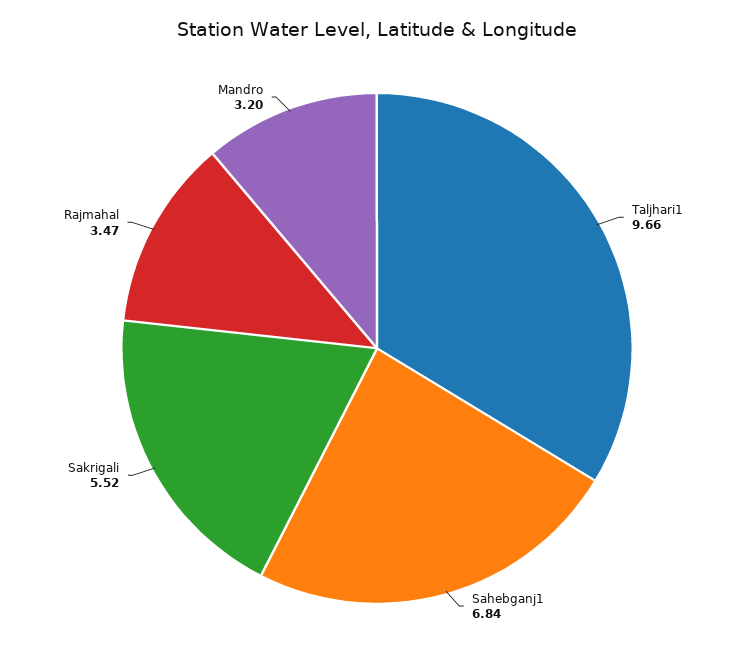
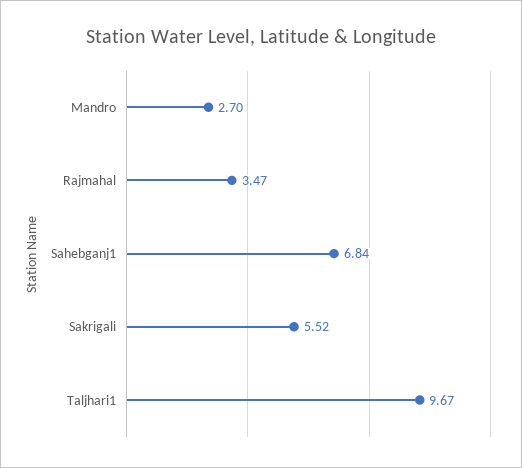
Taljhari1: 9.66 -> 9.67
Mandro: 3.2 -> 2.7

